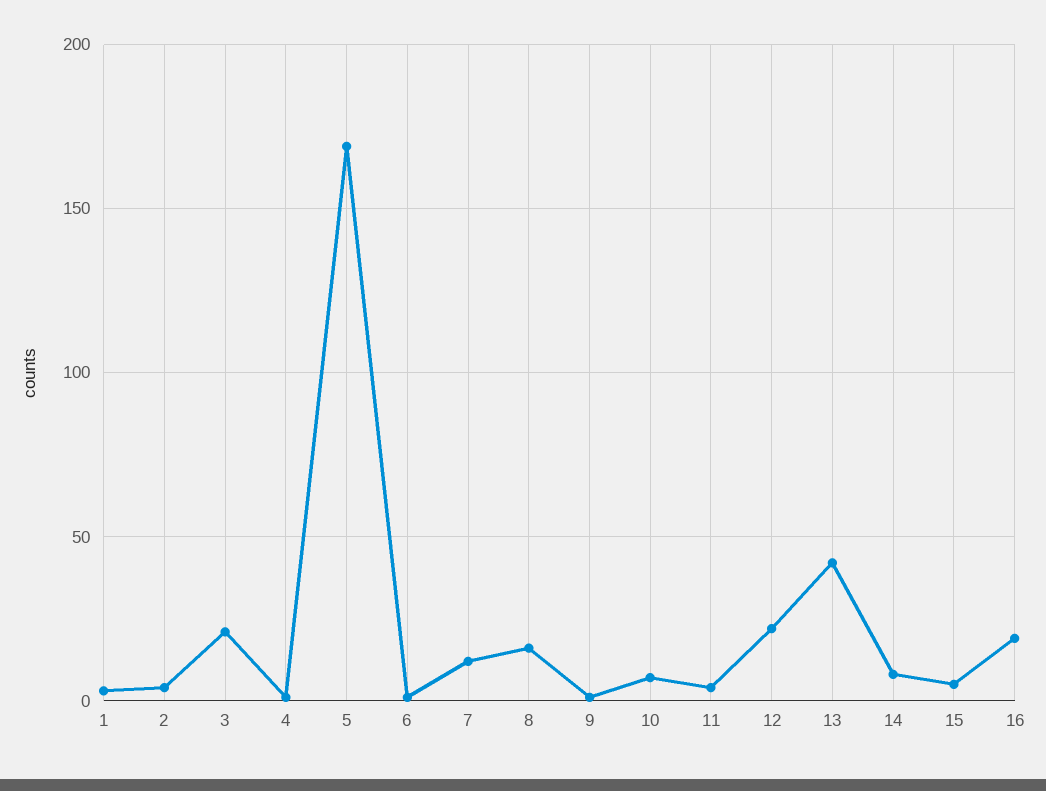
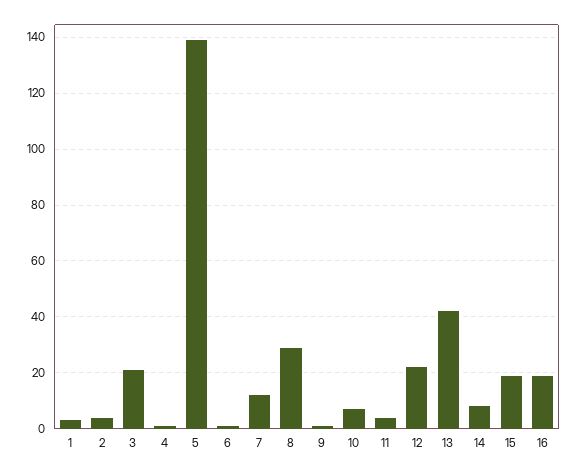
5: 170 -> 140
8: 15 -> 30
15: 5 -> 20

